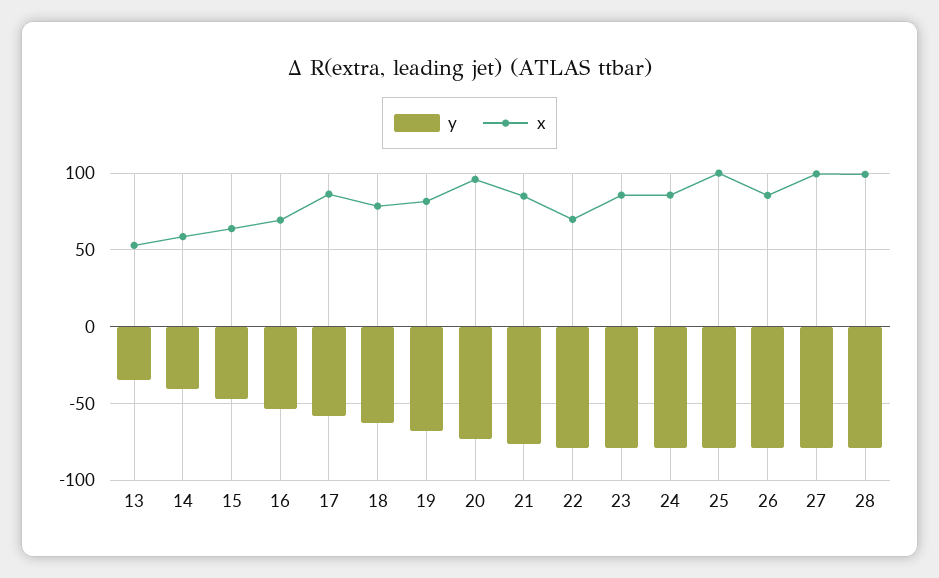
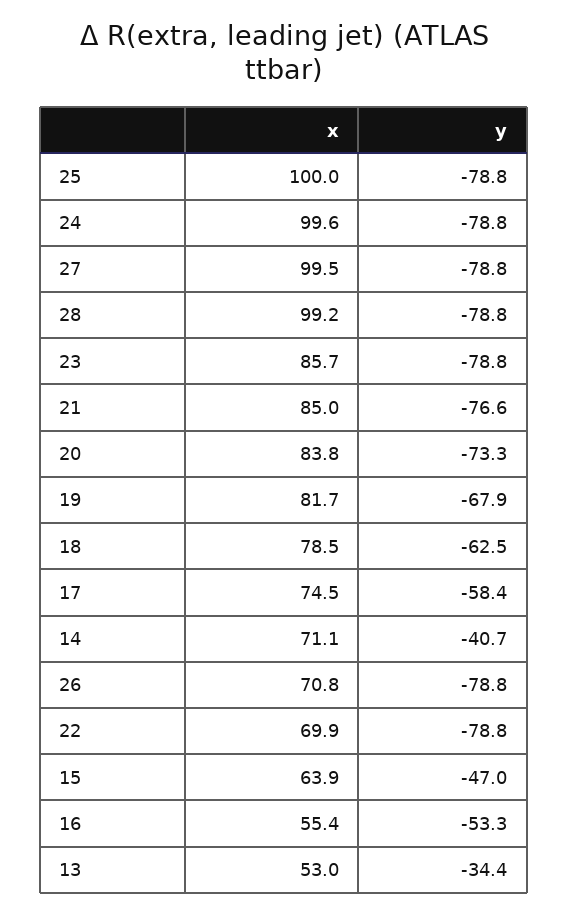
x, 14: 60 -> 71.1
x, 16: 70 -> 55.4
x, 17: 85 -> 74.5
x, 20: 95 -> 83.8
x, 24: 85 -> 99.6
x, 26: 85 -> 70.8

